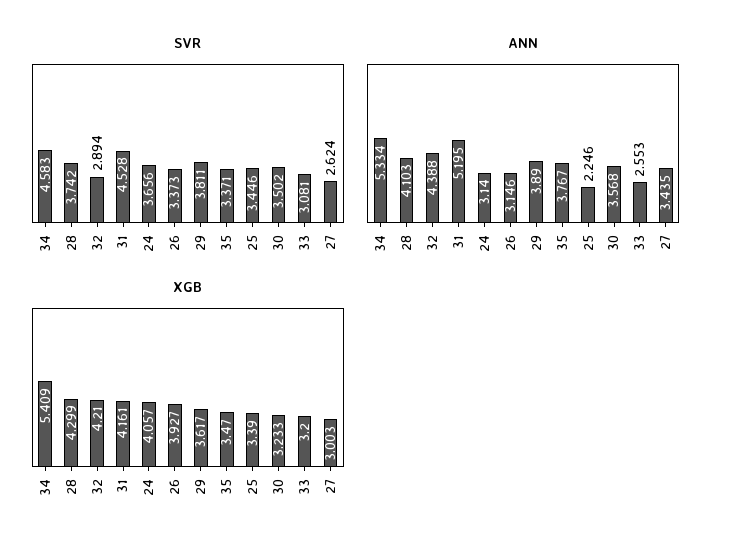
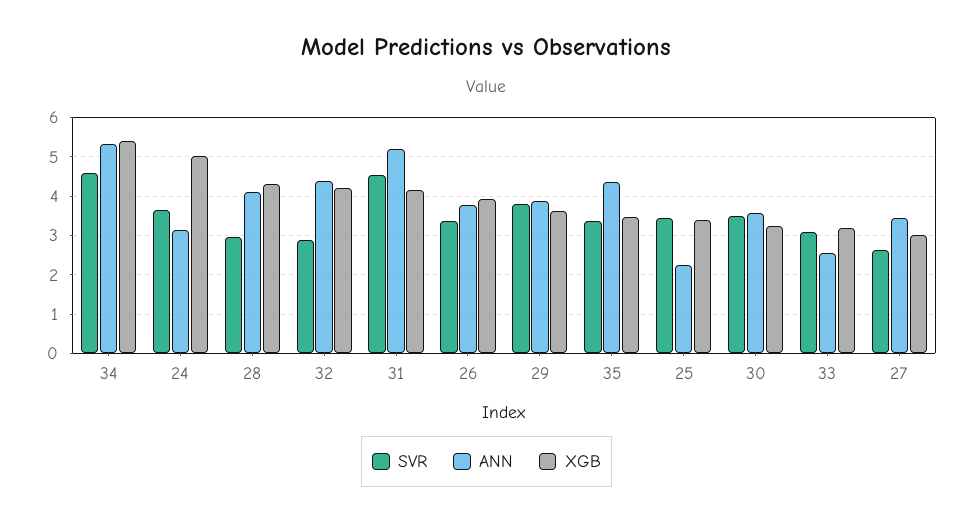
SVR, 28: 3.742 -> 3
ANN, 26: 3.146 -> 3.8
ANN, 35: 3.767 -> 4.4
XGB, 24: 4.057 -> 5

